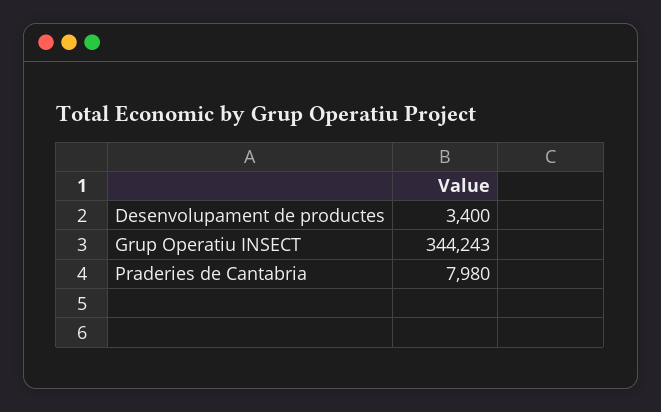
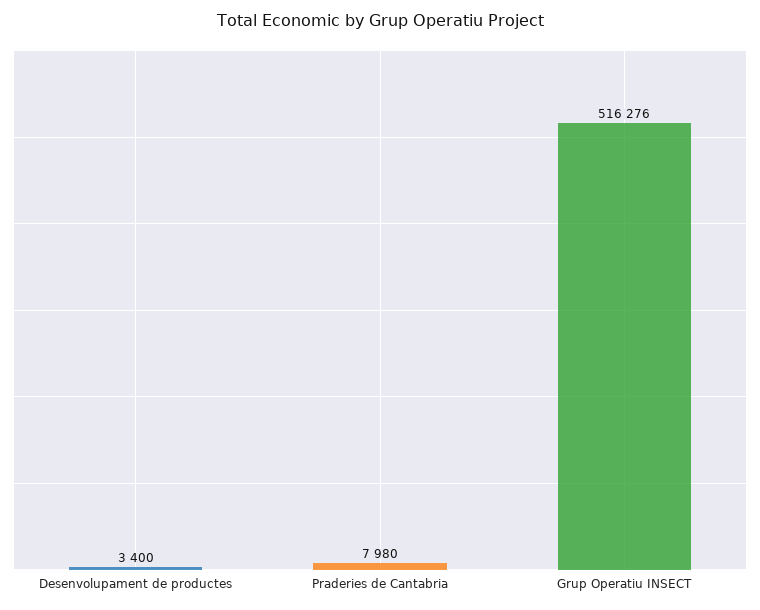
Grup Operatiu INSECT: 344243 -> 516276

